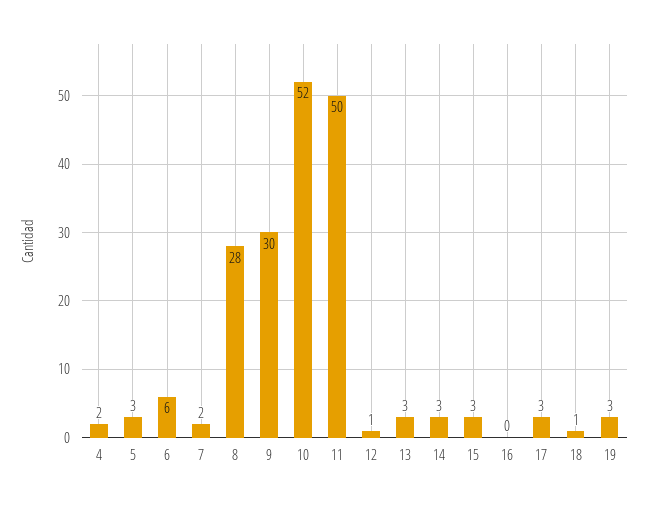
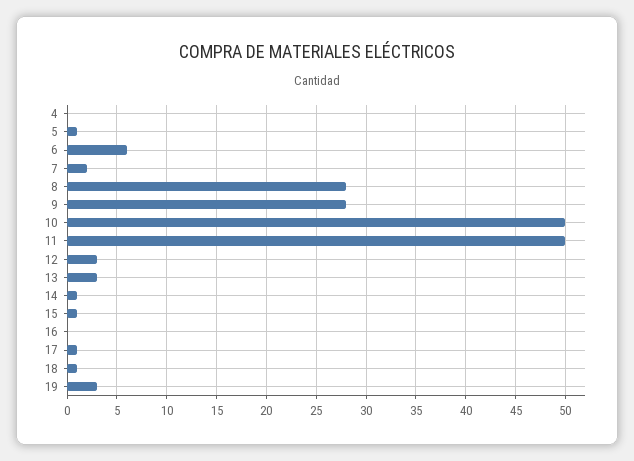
4: 2 -> 0
5: 3 -> 1
9: 30 -> 28
10: 52 -> 50
12: 1 -> 3
14: 3 -> 1
15: 3 -> 1
17: 3 -> 1

